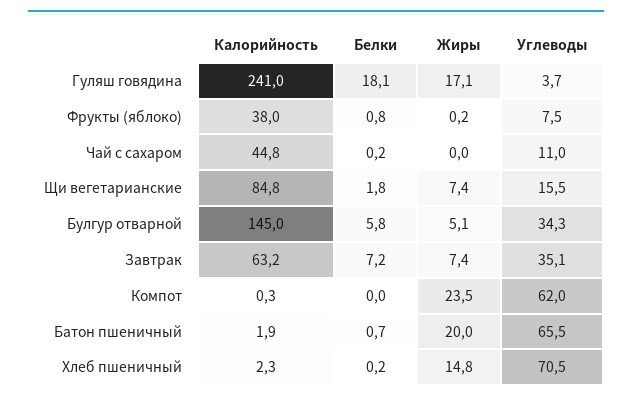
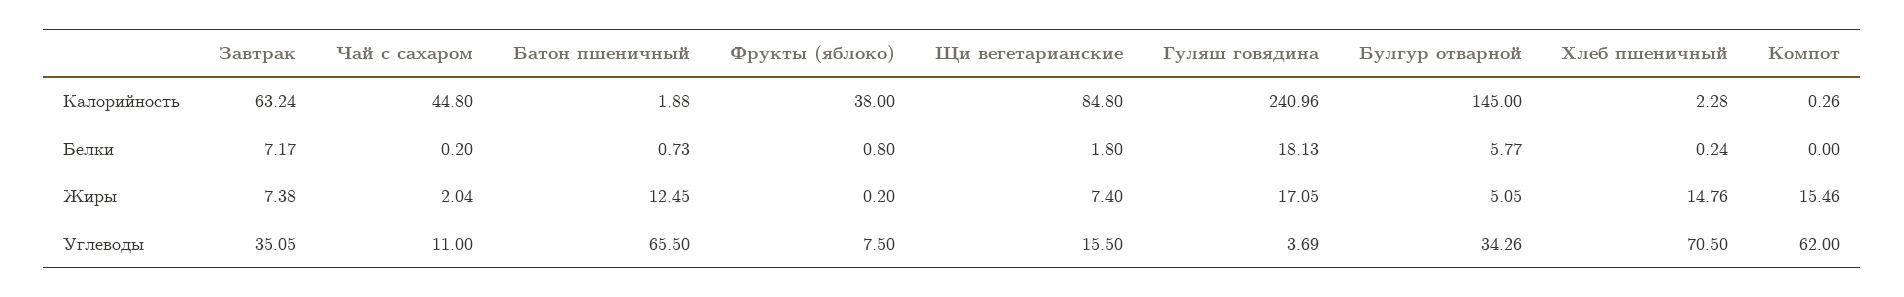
Жиры, Чай с сахаром: 0 -> 2.04
Жиры, Компот: 23.5 -> 15.46
Жиры, Батон пшеничный: 20 -> 12.45

